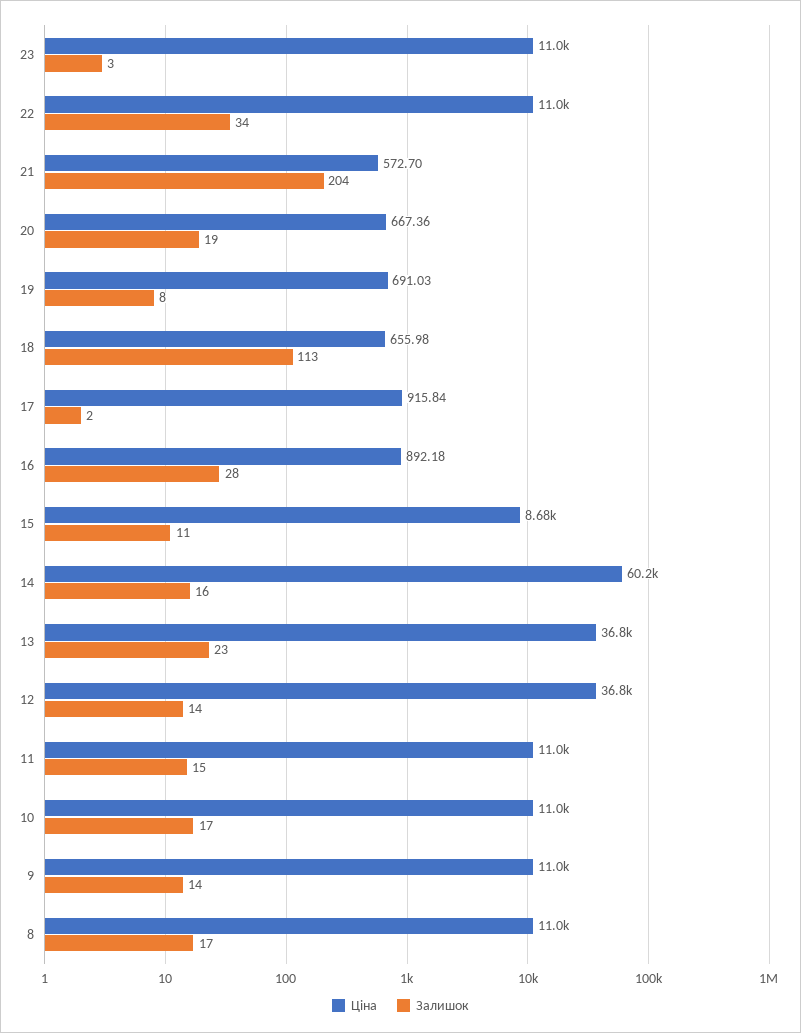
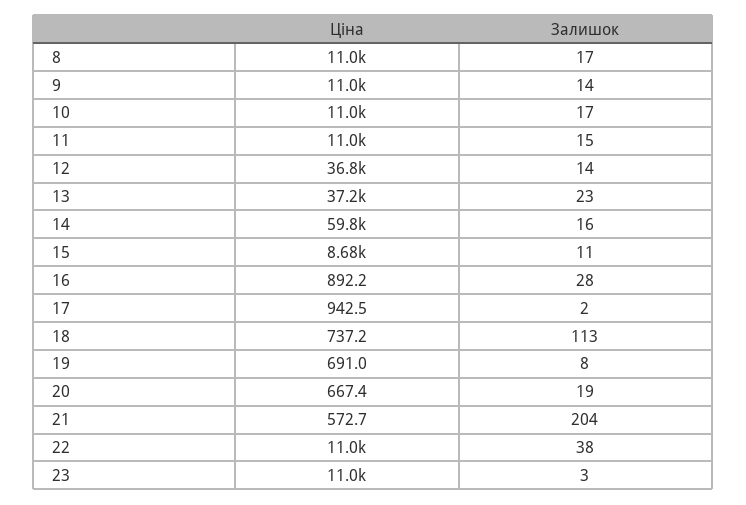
Залишок, 22: 34 -> 38
Ціна, 18: 655.98 -> 737.2
Ціна, 17: 915.84 -> 942.5
Ціна, 14: 60200 -> 59800
Ціна, 13: 36800 -> 37200

